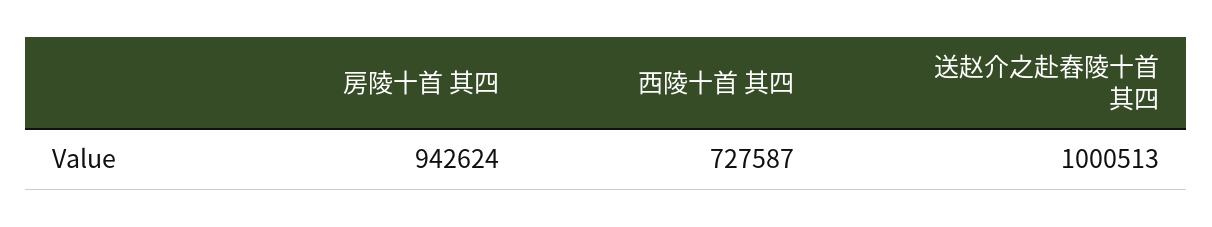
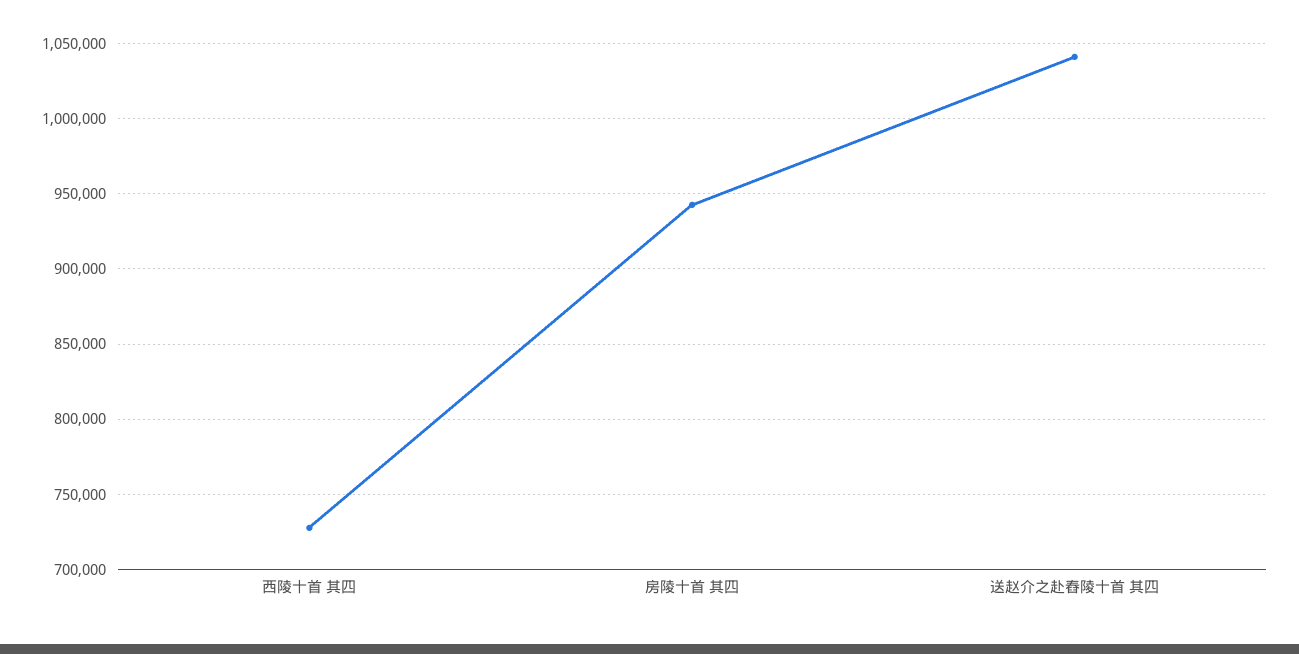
送赵介之赴舂陵十首 其四: 1000513 -> 1040000

